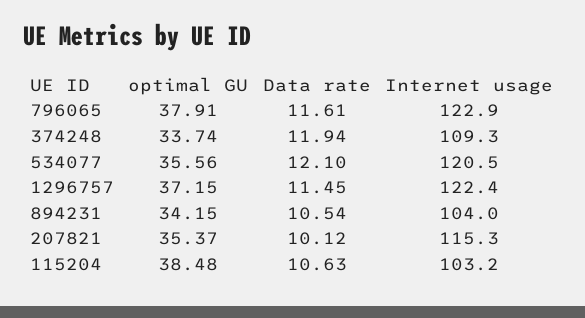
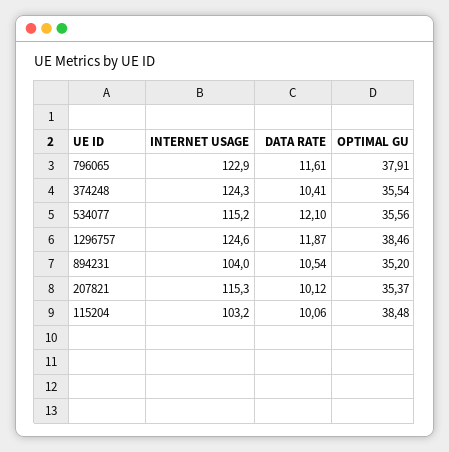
optimal GU, 374248: 33.74 -> 35.54
Data rate, 374248: 11.94 -> 10.41
Internet usage, 374248: 109.3 -> 124.3
Internet usage, 534077: 120.5 -> 115.2
optimal GU, 1296757: 37.15 -> 38.46
Data rate, 1296757: 11.45 -> 11.87
Internet usage, 1296757: 122.4 -> 124.6
optimal GU, 894231: 34.15 -> 35.2
Data rate, 115204: 10.63 -> 10.06

